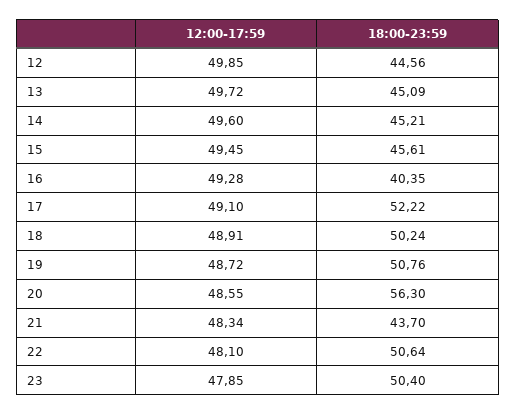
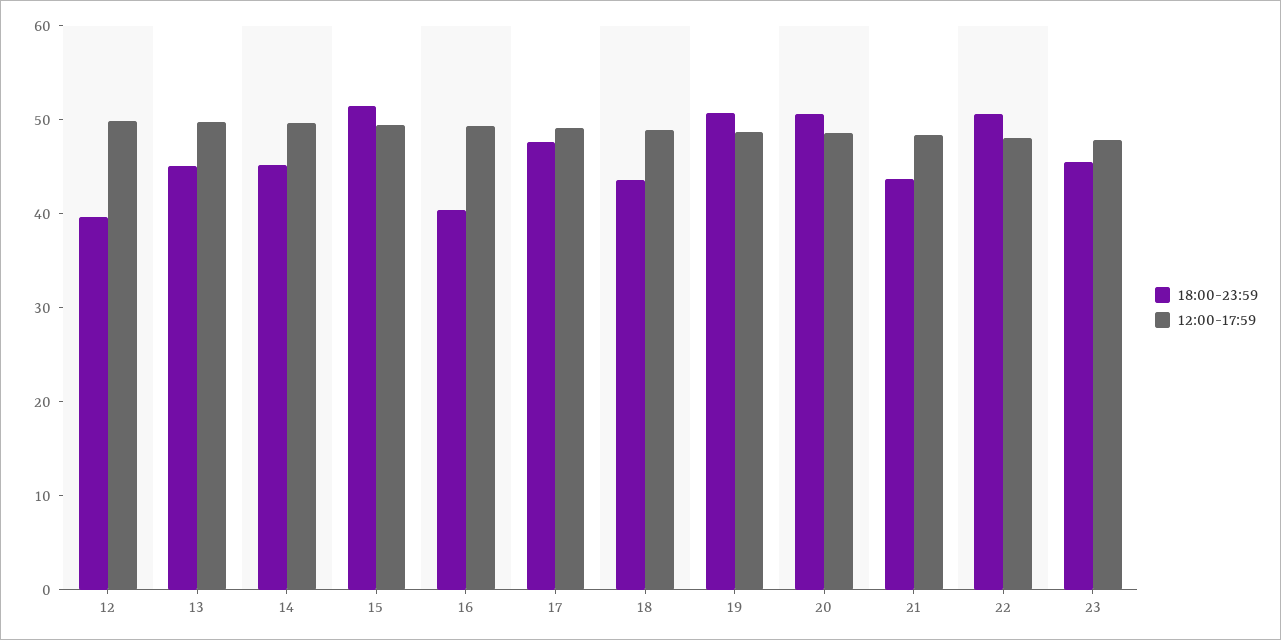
18:00-23:59, 12: 44.56 -> 40
18:00-23:59, 15: 45.61 -> 52
18:00-23:59, 17: 52.22 -> 48
18:00-23:59, 18: 50.24 -> 44
18:00-23:59, 20: 56.3 -> 50
18:00-23:59, 23: 50.4 -> 46

